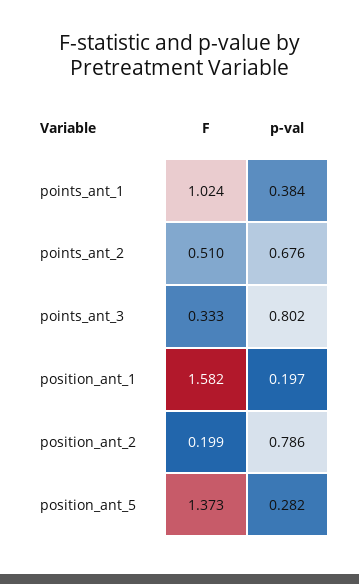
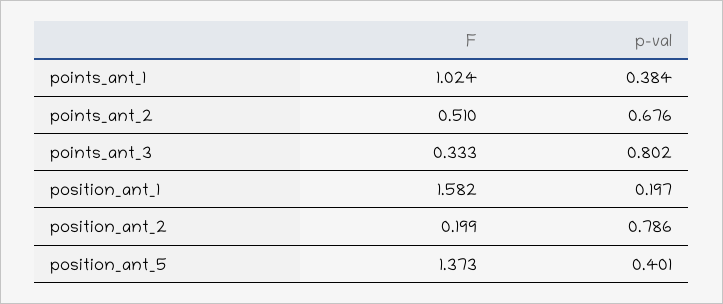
p-val, position_ant_5: 0.282 -> 0.401

